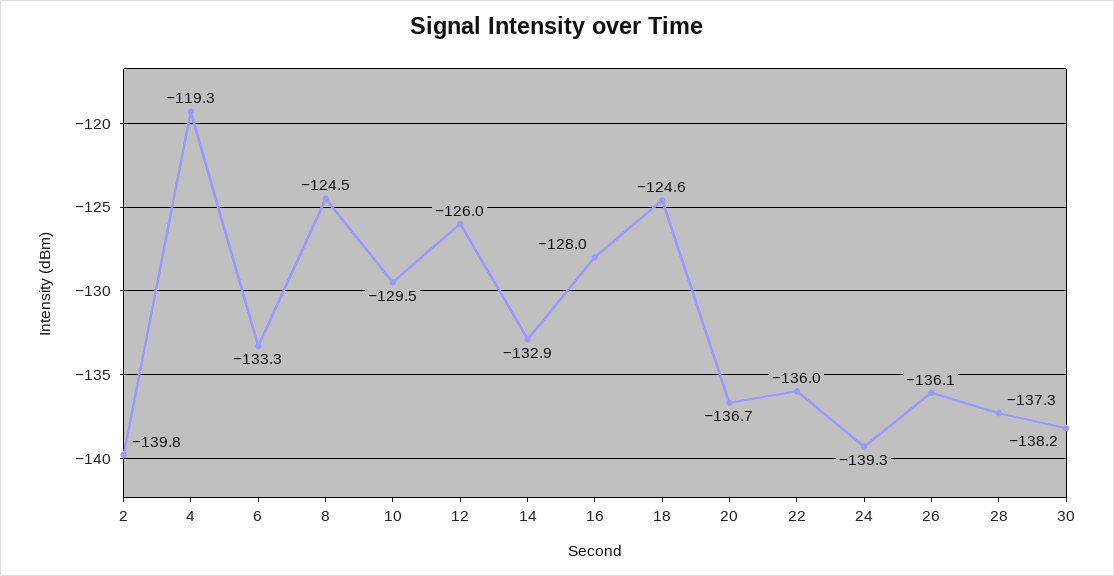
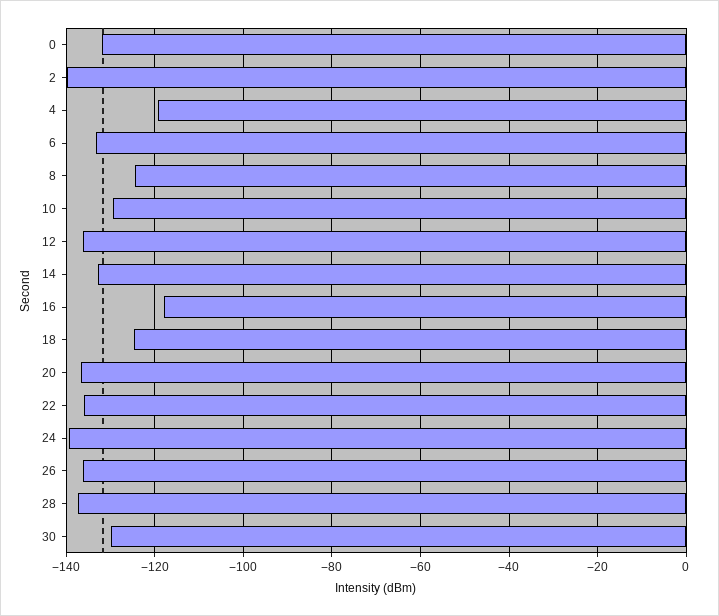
12: -126 -> -136
16: -128 -> -118
30: -138.2 -> -130
0: none -> -132

